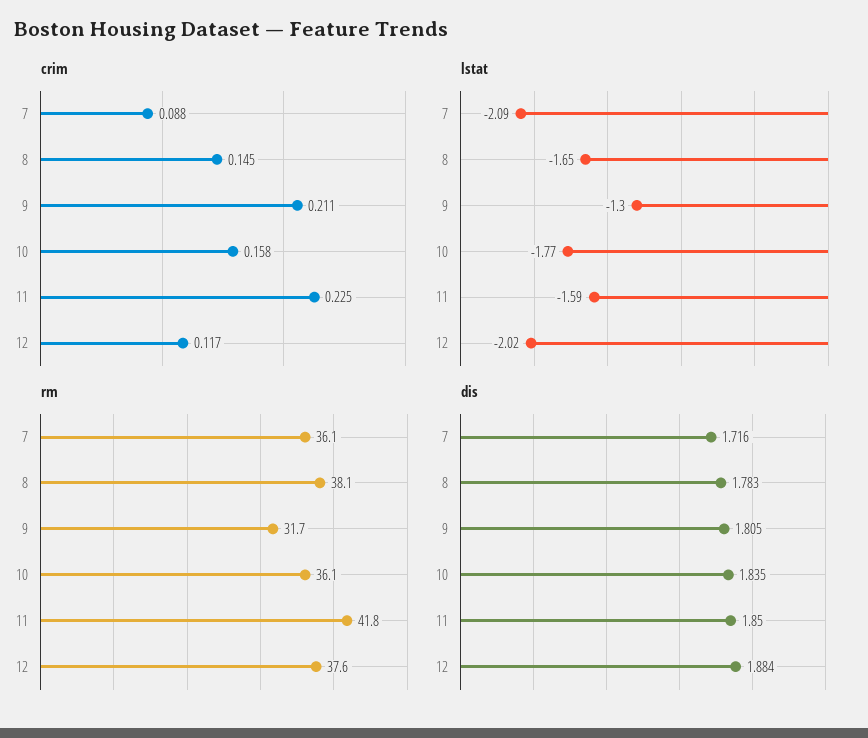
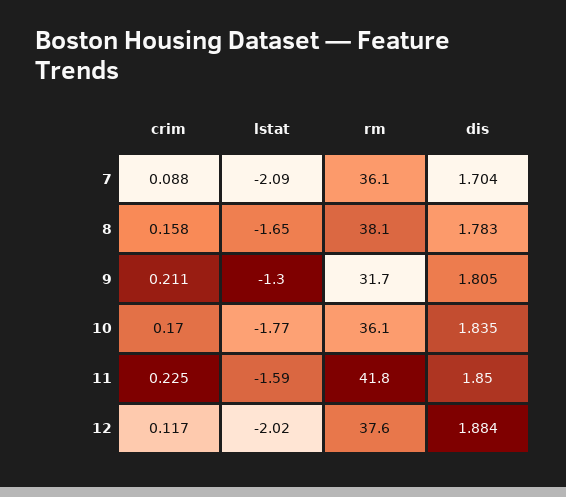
crim, 8: 0.145 -> 0.158
crim, 10: 0.158 -> 0.17
dis, 7: 1.716 -> 1.704

